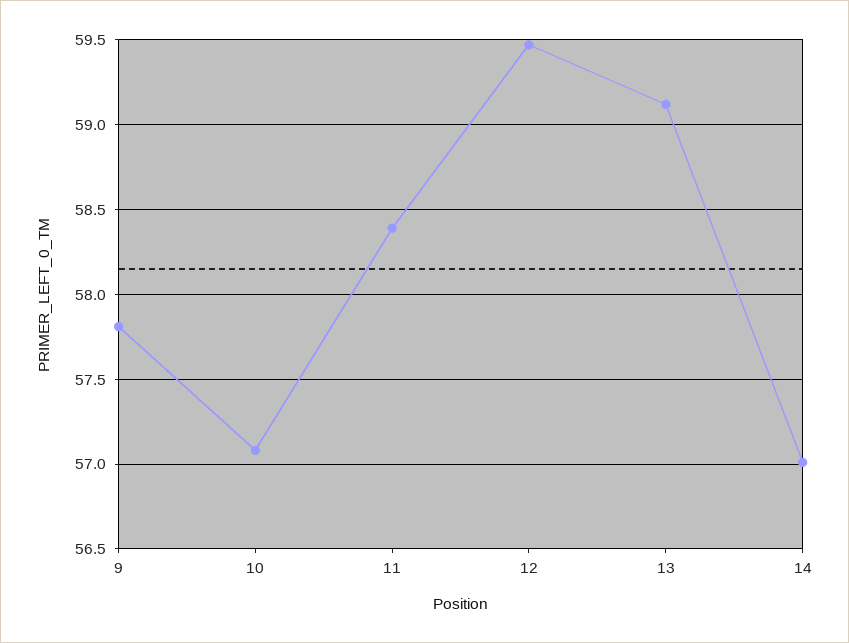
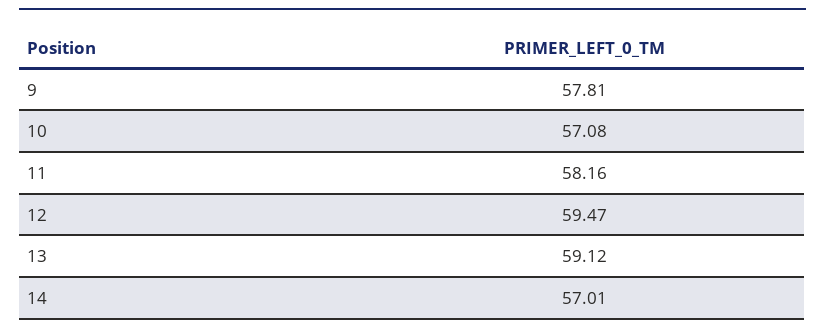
11: 58.4 -> 58.16

